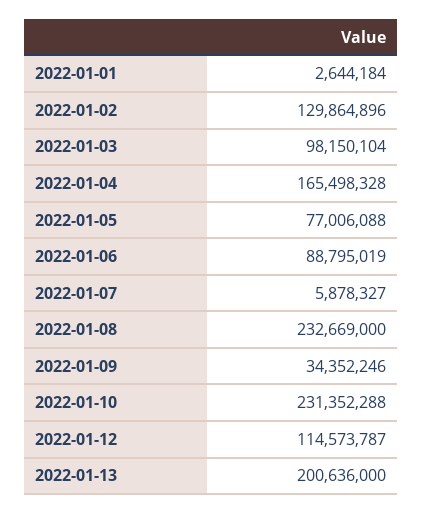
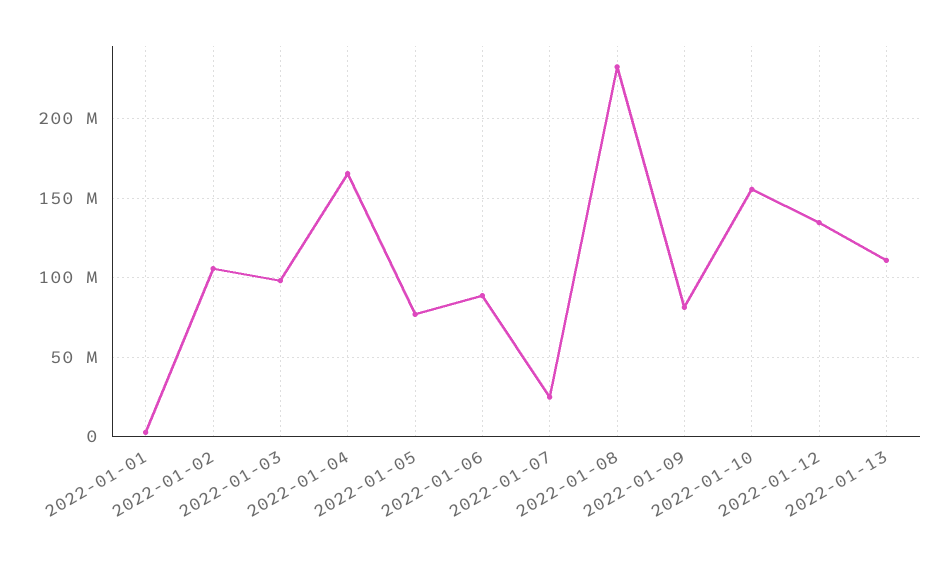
2022-01-02: 129864896 -> 105000000
2022-01-07: 5878327 -> 25000000
2022-01-09: 34352246 -> 80000000
2022-01-10: 231352288 -> 155000000
2022-01-12: 114573787 -> 135000000
2022-01-13: 200636000 -> 110000000

